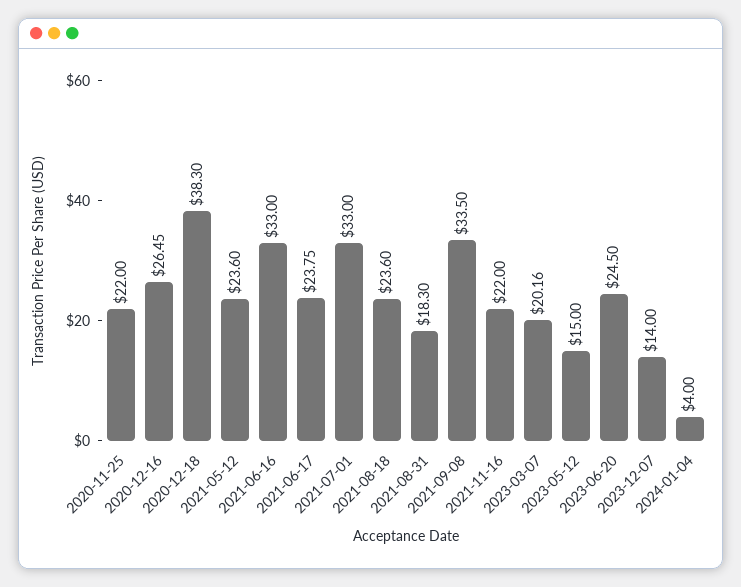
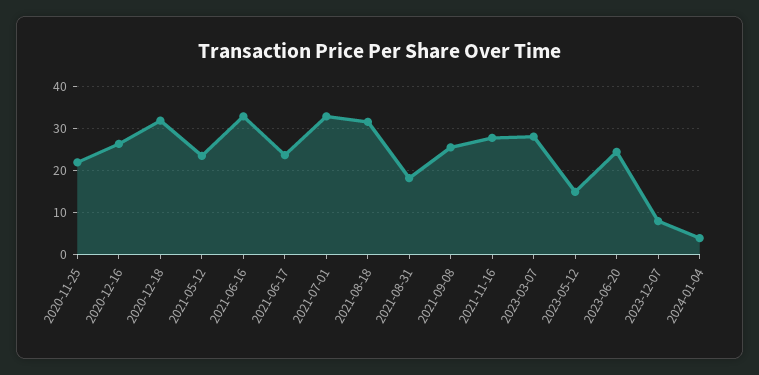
2020-12-18: 38.3 -> 32
2021-08-18: 23.6 -> 32
2021-09-08: 33.5 -> 26
2021-11-16: 22 -> 28
2023-03-07: 20.16 -> 28
2023-12-07: 14 -> 8

